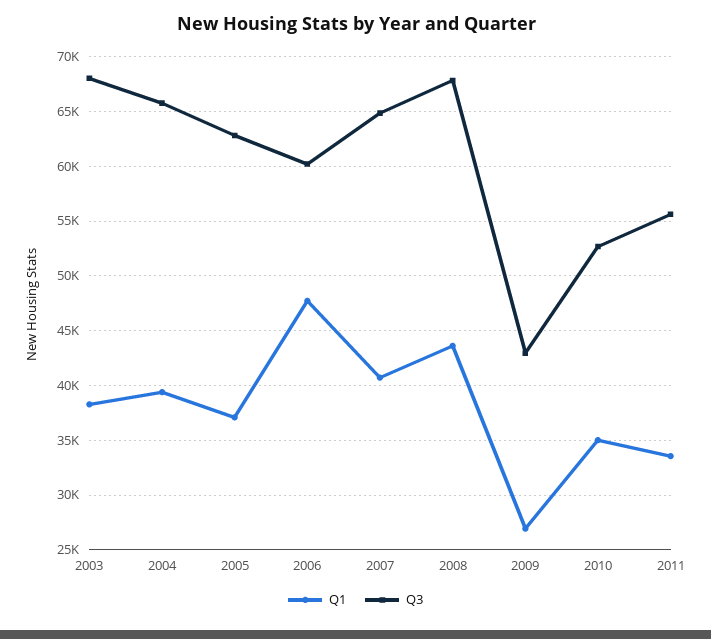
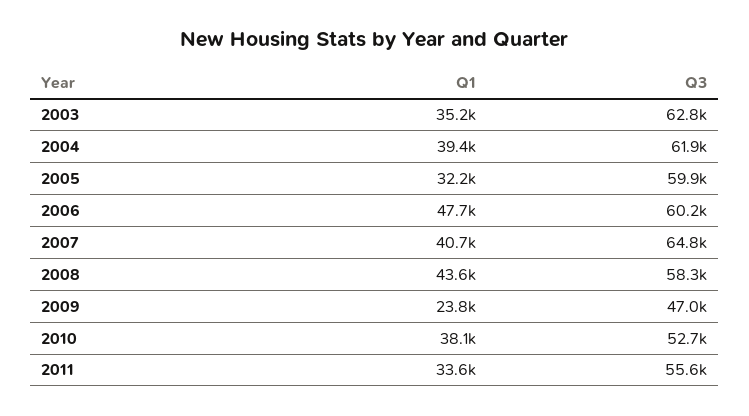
Q1, 2003: 38000 -> 35200
Q3, 2003: 68000 -> 62800
Q3, 2004: 66000 -> 61900
Q1, 2005: 37000 -> 32200
Q3, 2005: 63000 -> 59900
Q3, 2008: 68000 -> 58300
Q1, 2009: 27000 -> 23800
Q3, 2009: 43000 -> 47000
Q1, 2010: 35000 -> 38100

